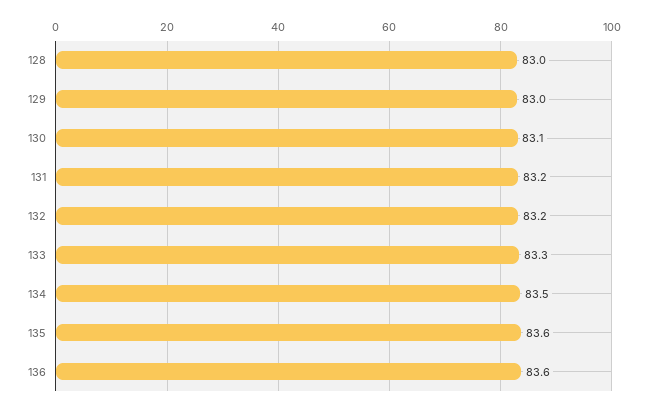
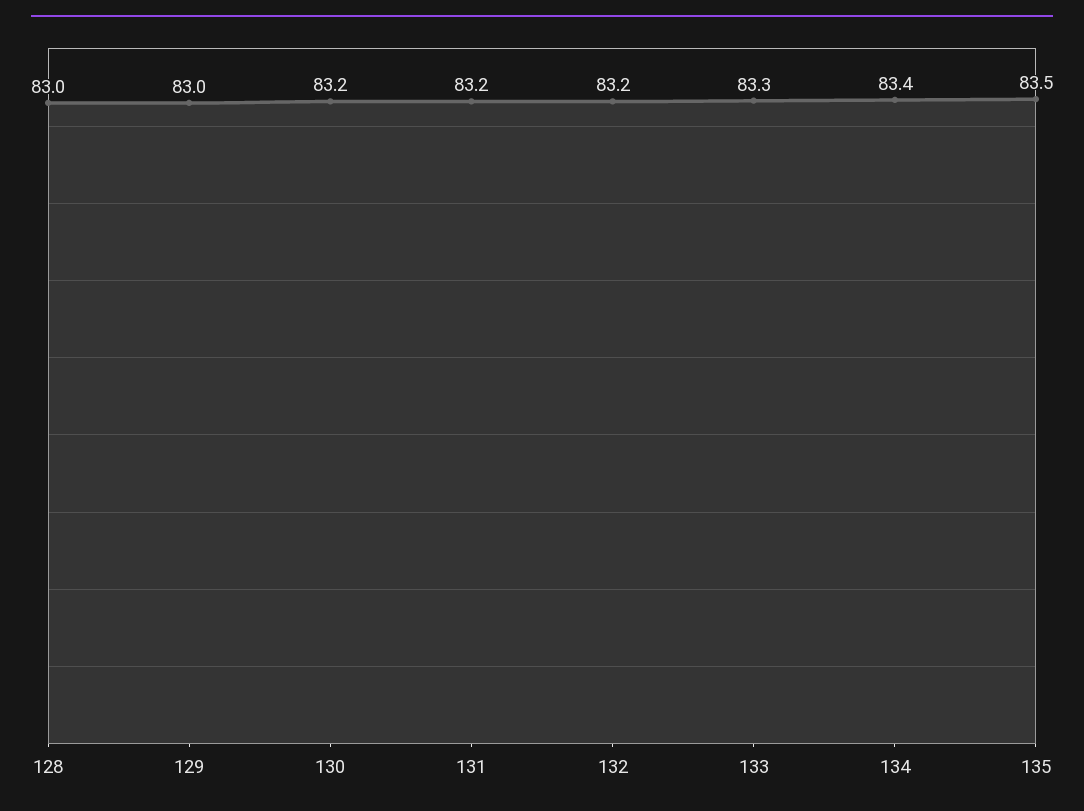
130: 83.1 -> 83.2
134: 83.5 -> 83.4
135: 83.6 -> 83.5
136: 83.6 -> none

